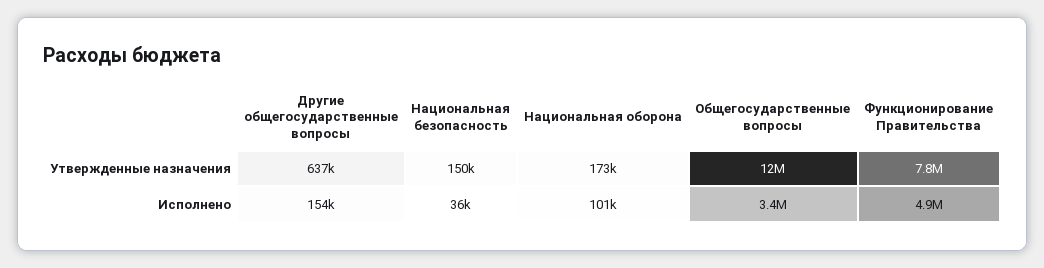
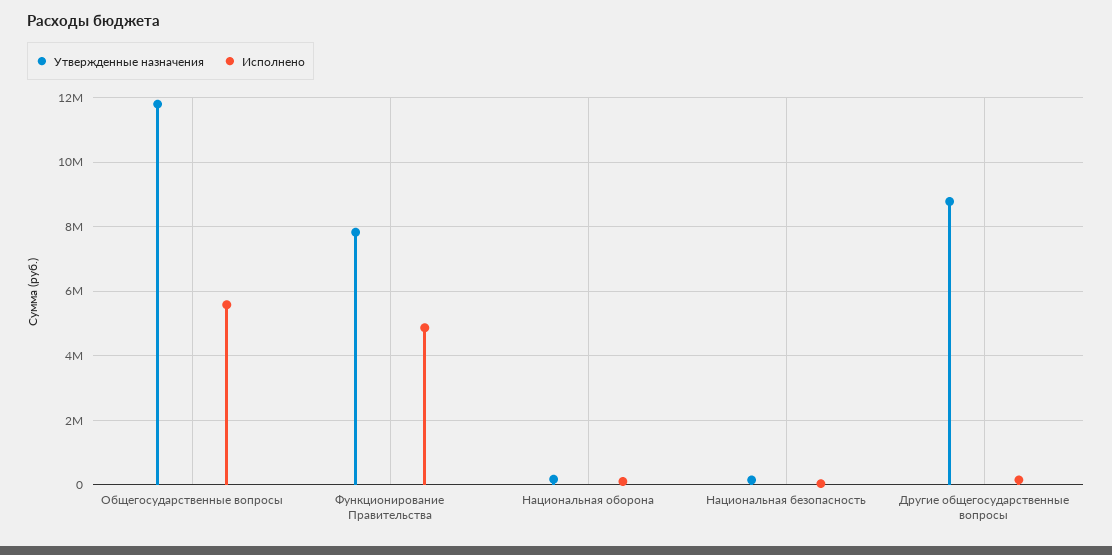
Утвержденные назначения, Другие общегосударственные вопросы: 637000 -> 8800000
Исполнено, Общегосударственные вопросы: 3400000 -> 5600000

